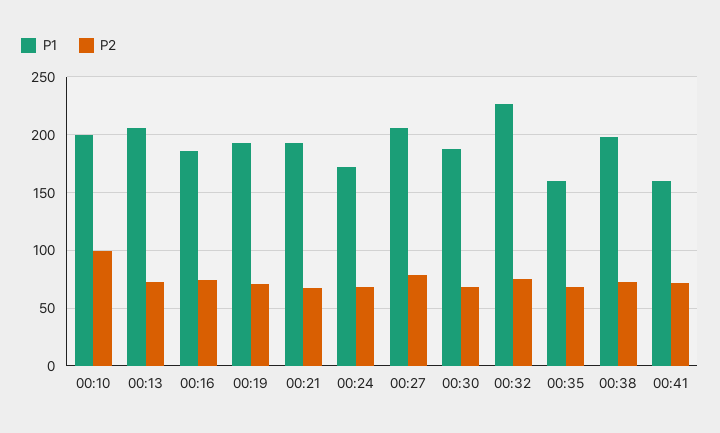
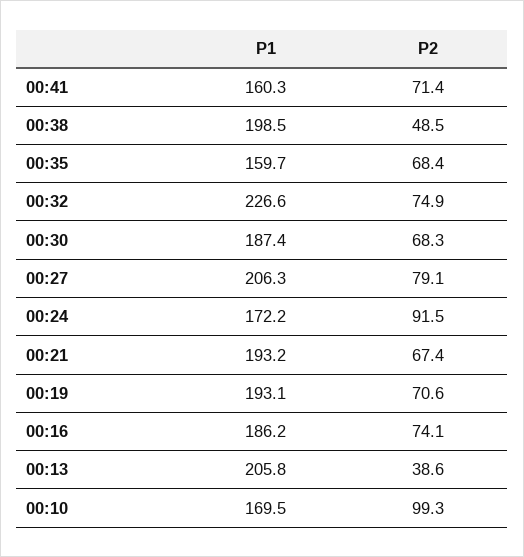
P1, 00:10: 200 -> 169.5
P2, 00:13: 70 -> 38.6
P2, 00:24: 70 -> 91.5
P2, 00:38: 70 -> 48.5

